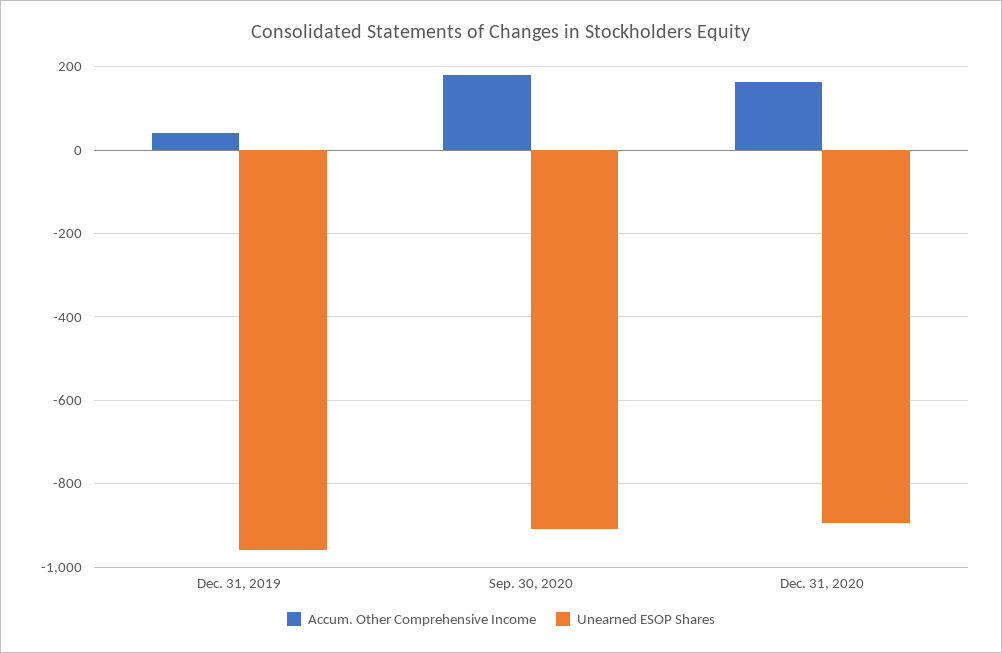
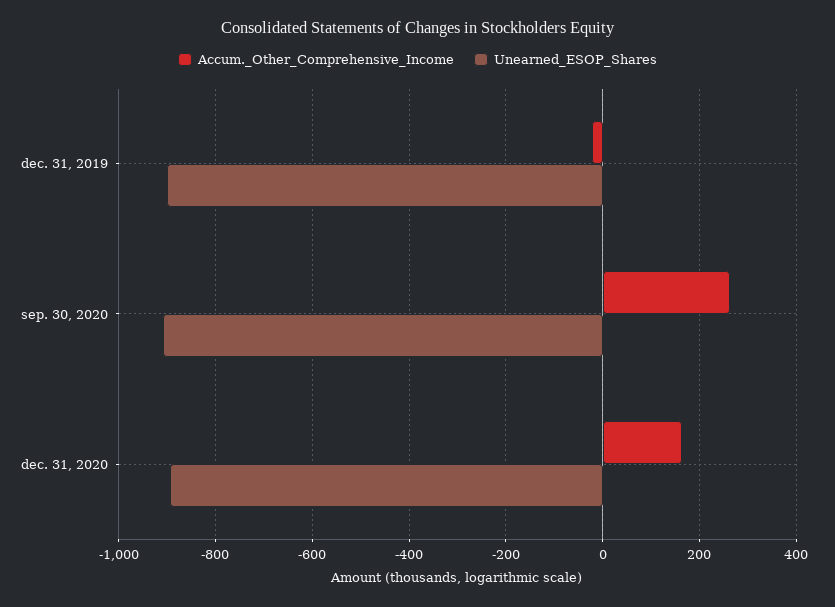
Accum. Other Comprehensive Income, Dec. 31, 2019: 40 -> -20
Unearned ESOP Shares, Dec. 31, 2019: -960 -> -900
Accum. Other Comprehensive Income, Sep. 30, 2020: 180 -> 260

